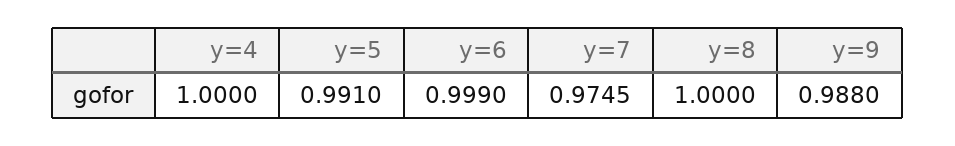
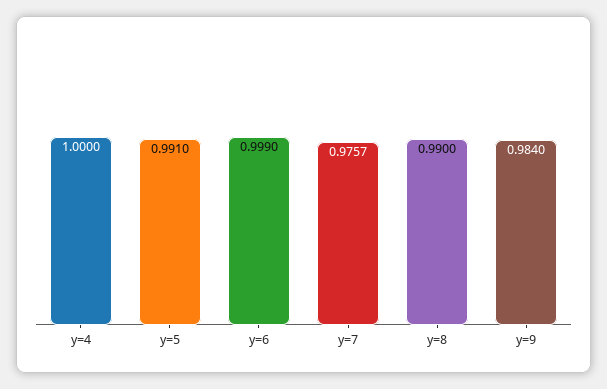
y=7: 0.9745 -> 0.9757
y=8: 1 -> 0.99
y=9: 0.988 -> 0.984

